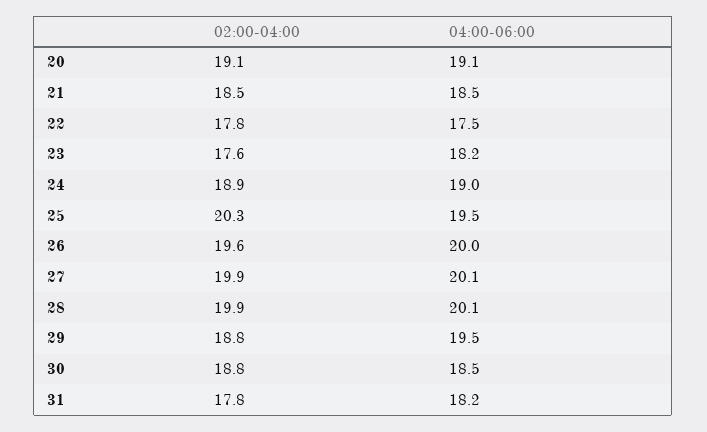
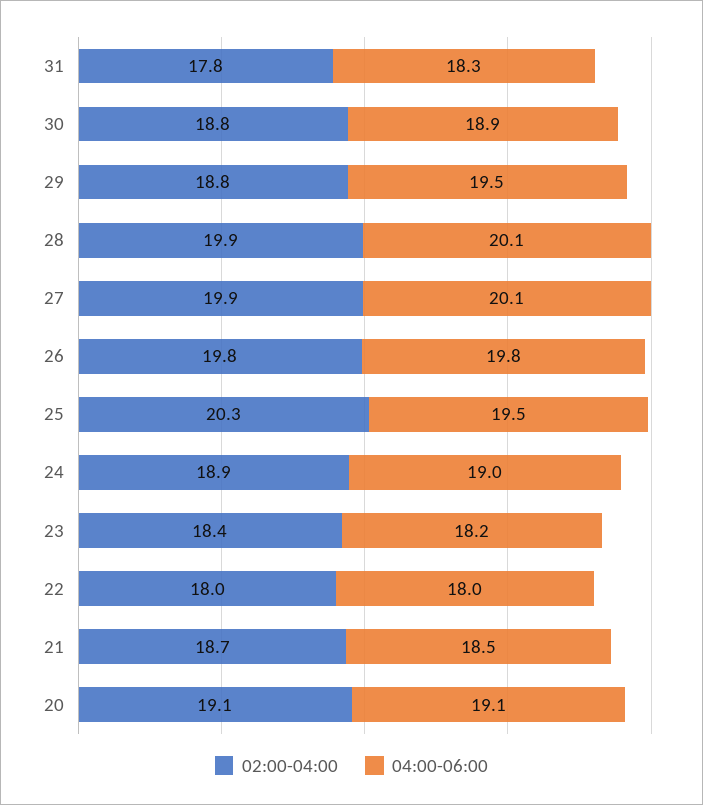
02:00-04:00, 21: 18.5 -> 18.7
02:00-04:00, 22: 17.8 -> 18
04:00-06:00, 22: 17.5 -> 18
02:00-04:00, 23: 17.6 -> 18.4
02:00-04:00, 26: 19.6 -> 19.8
04:00-06:00, 26: 20 -> 19.8
04:00-06:00, 30: 18.5 -> 18.9
04:00-06:00, 31: 18.2 -> 18.3

